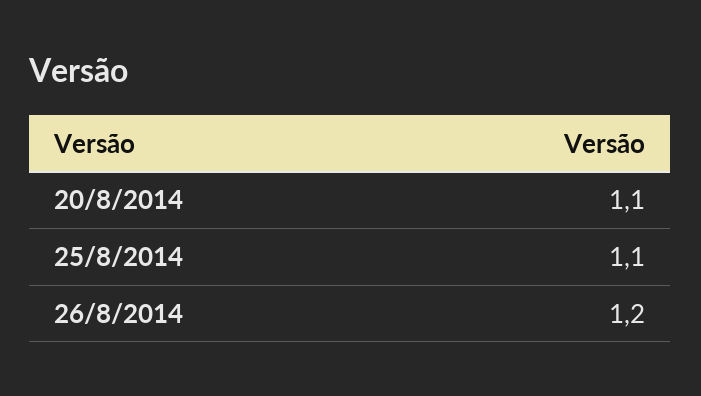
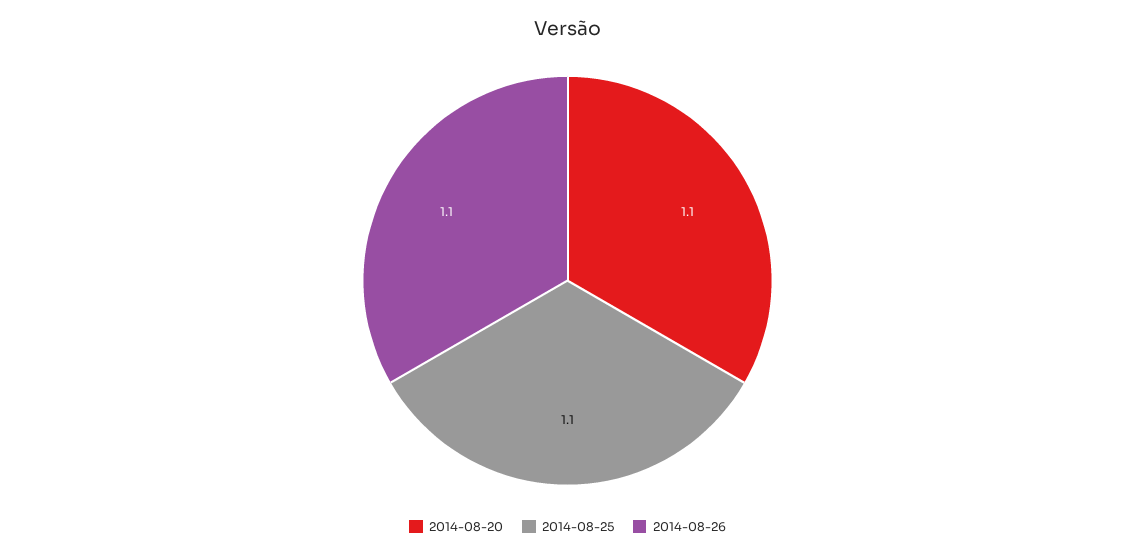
26/8/2014: 1.2 -> 1.1

